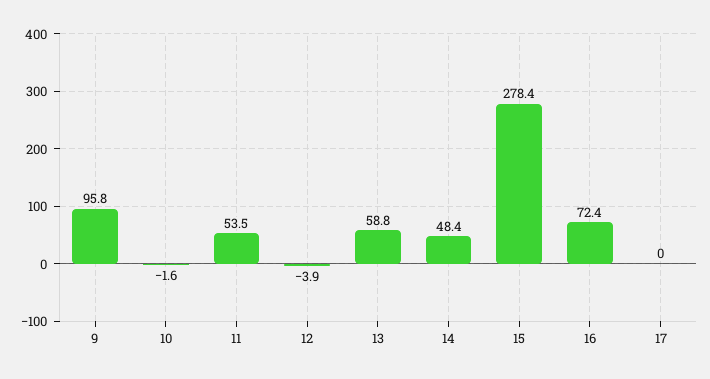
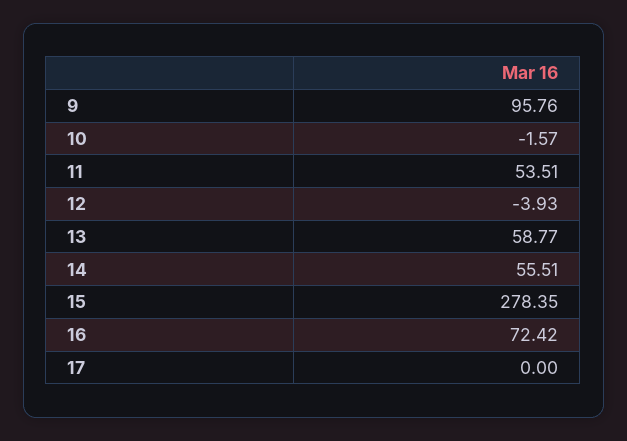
14: 48.4 -> 55.51

